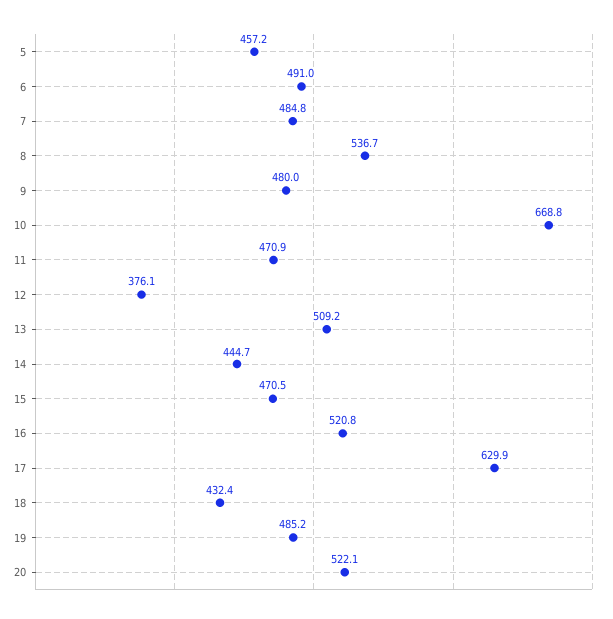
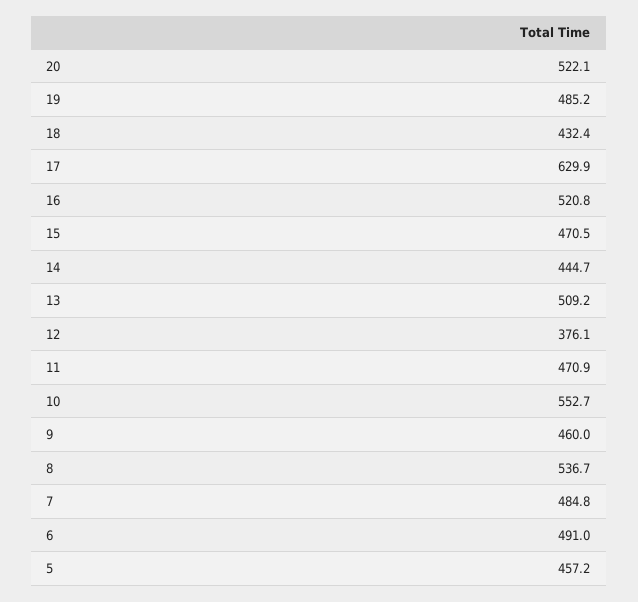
9: 480 -> 460
10: 668.8 -> 552.7

